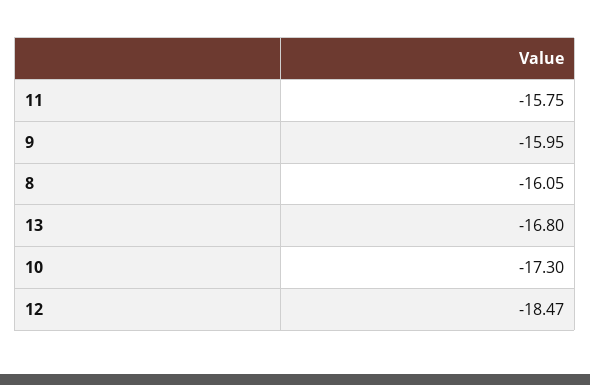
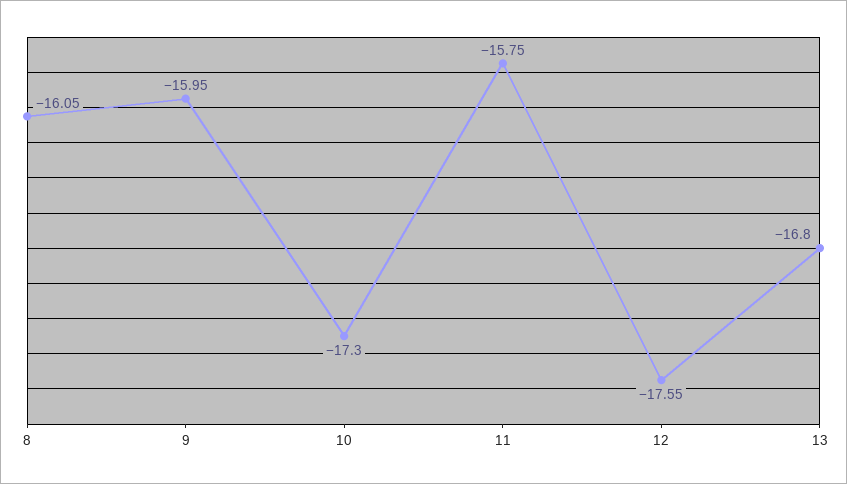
12: -18.47 -> -17.55

